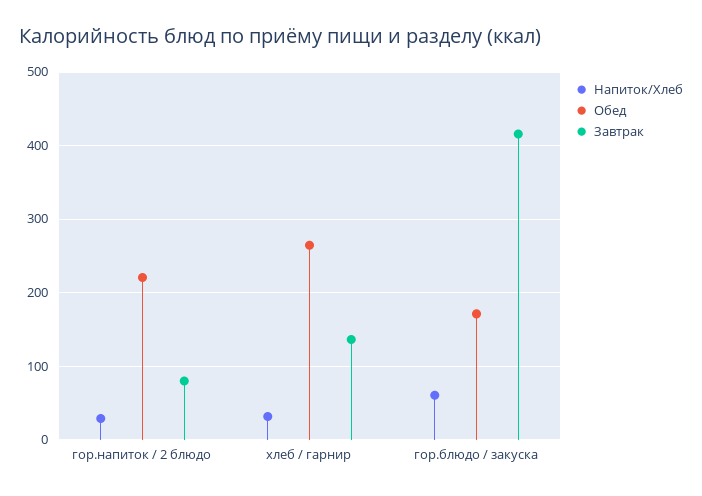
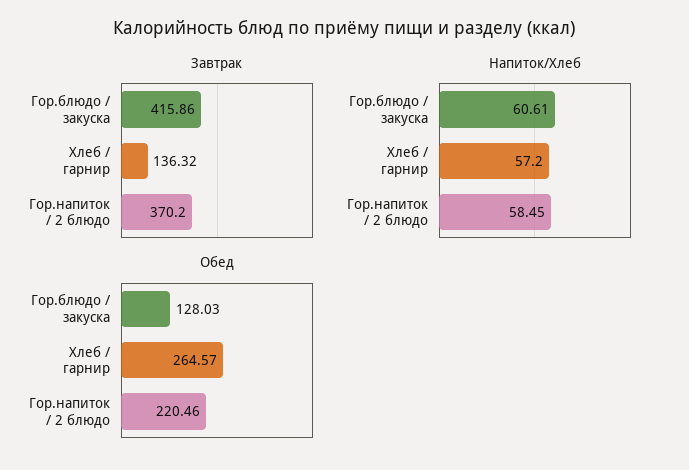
Напиток/Хлеб, гор.напиток / 2 блюдо: 30 -> 58.45
Завтрак, гор.напиток / 2 блюдо: 80 -> 370.2
Напиток/Хлеб, хлеб / гарнир: 30 -> 57.2
Обед, гор.блюдо / закуска: 170 -> 128.03

